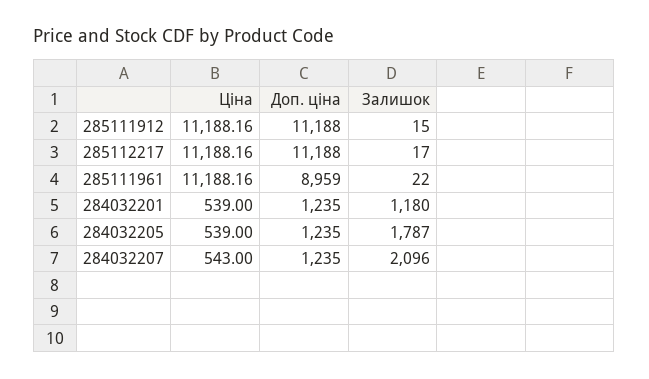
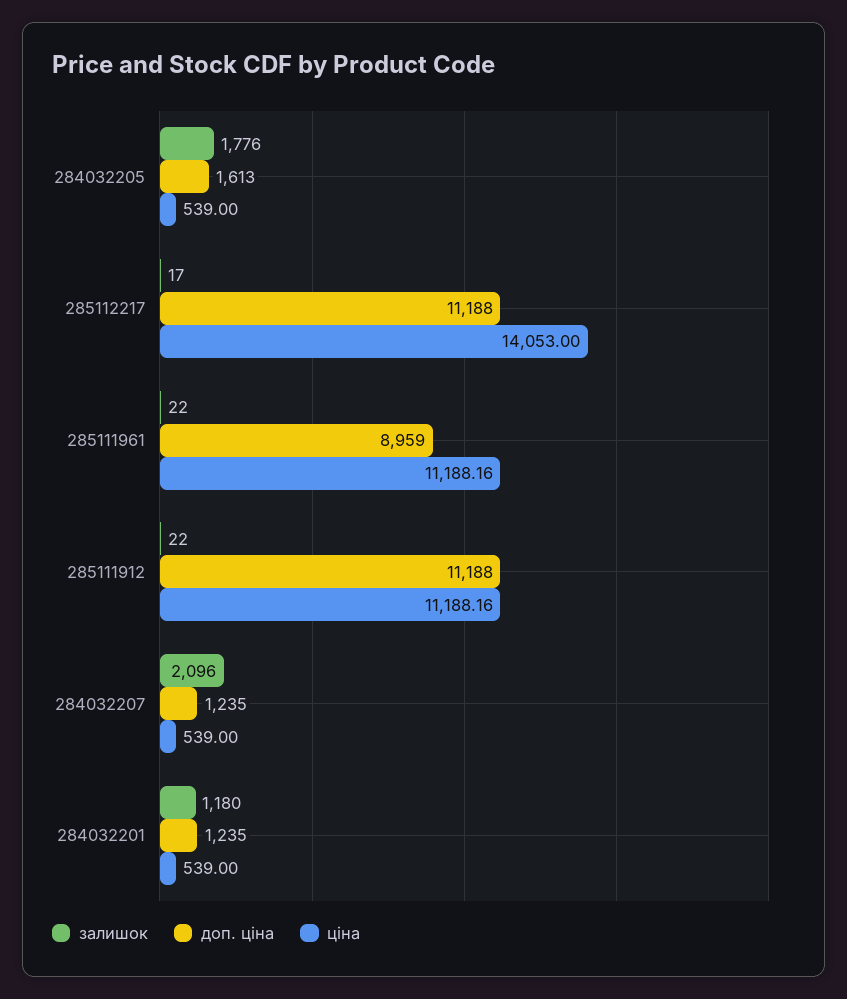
Залишок, 285111912: 15 -> 22
Ціна, 285112217: 11188.16 -> 14053
Доп. ціна, 284032205: 1235 -> 1613
Залишок, 284032205: 1787 -> 1776
Ціна, 284032207: 543 -> 539

